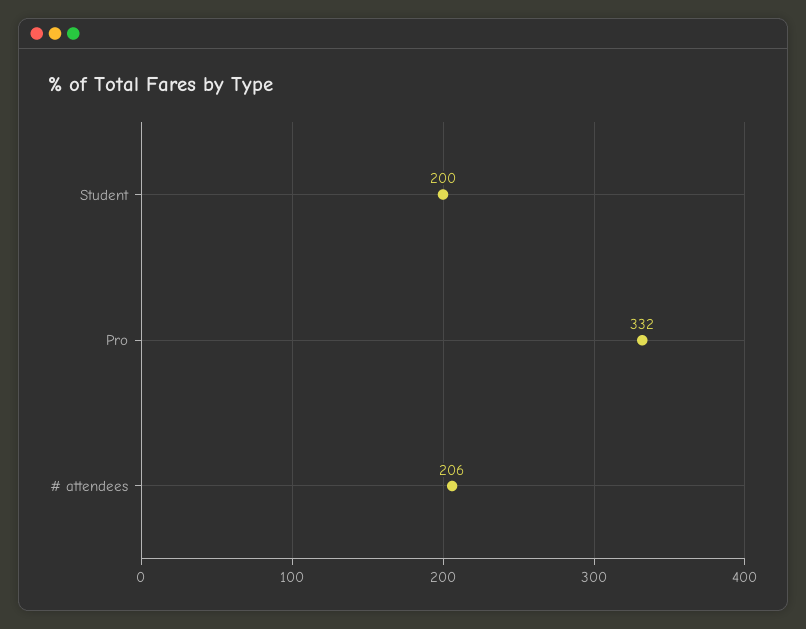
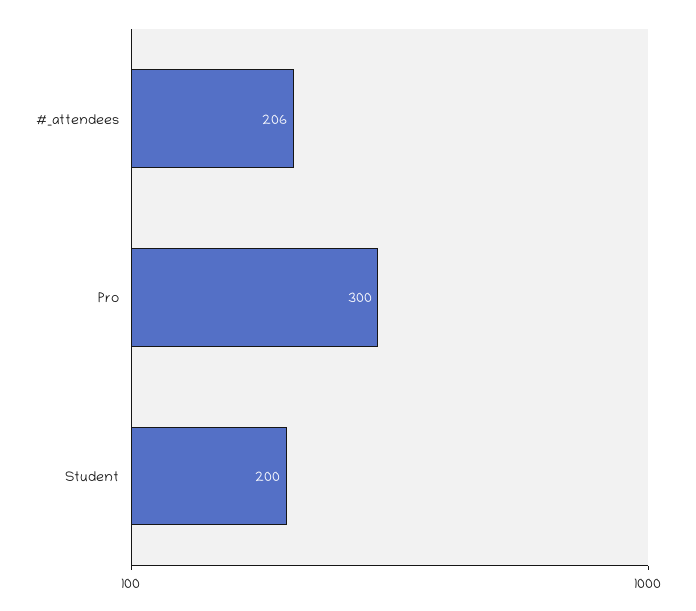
Pro: 332 -> 300

